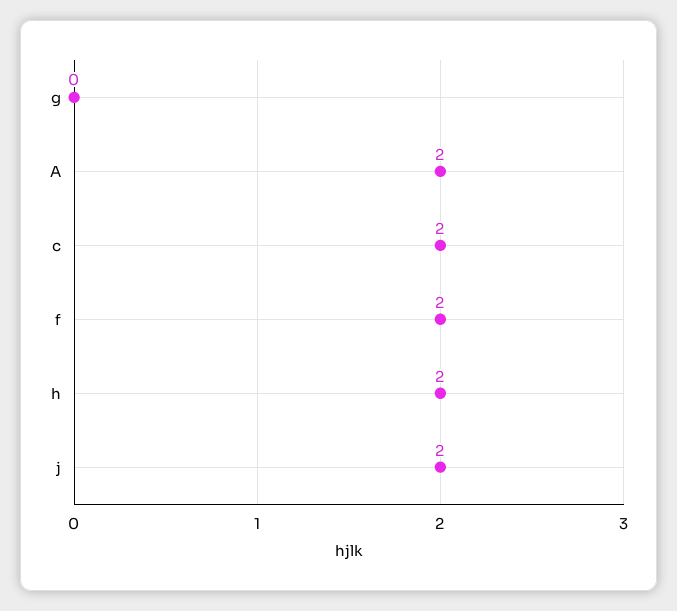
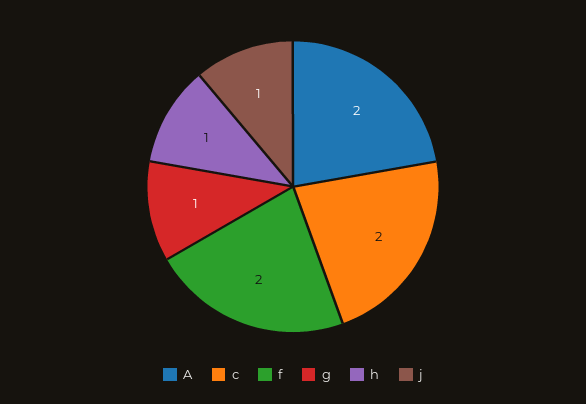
g: 0 -> 1
h: 2 -> 1
j: 2 -> 1

